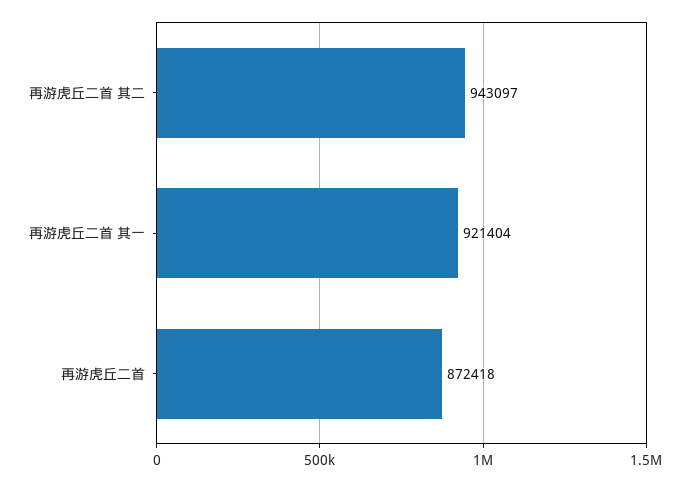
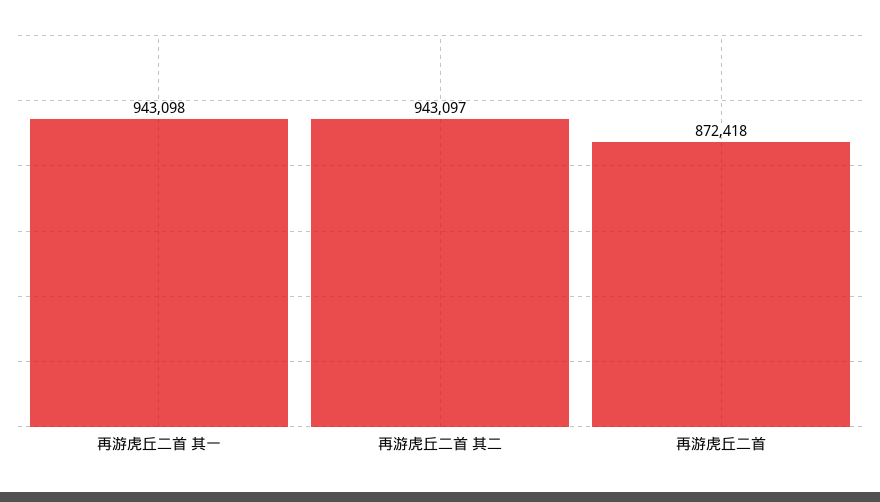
再游虎丘二首 其一: 921404 -> 943098

